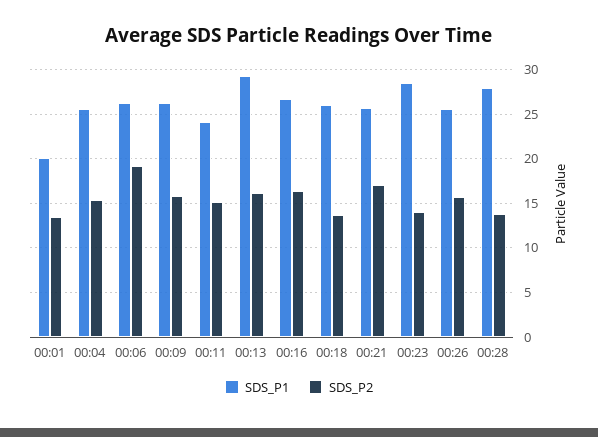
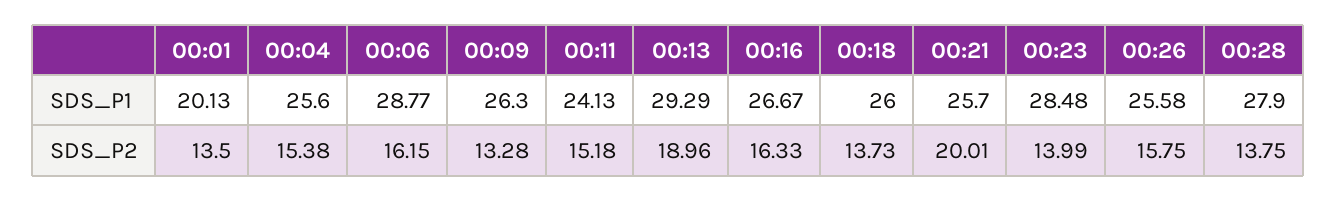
SDS_P1, 00:06: 26 -> 28.77
SDS_P2, 00:06: 19 -> 16.15
SDS_P2, 00:09: 16 -> 13.28
SDS_P2, 00:13: 16 -> 18.96
SDS_P2, 00:21: 17 -> 20.01

